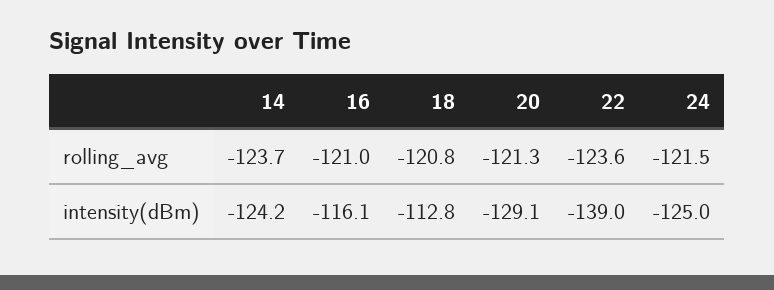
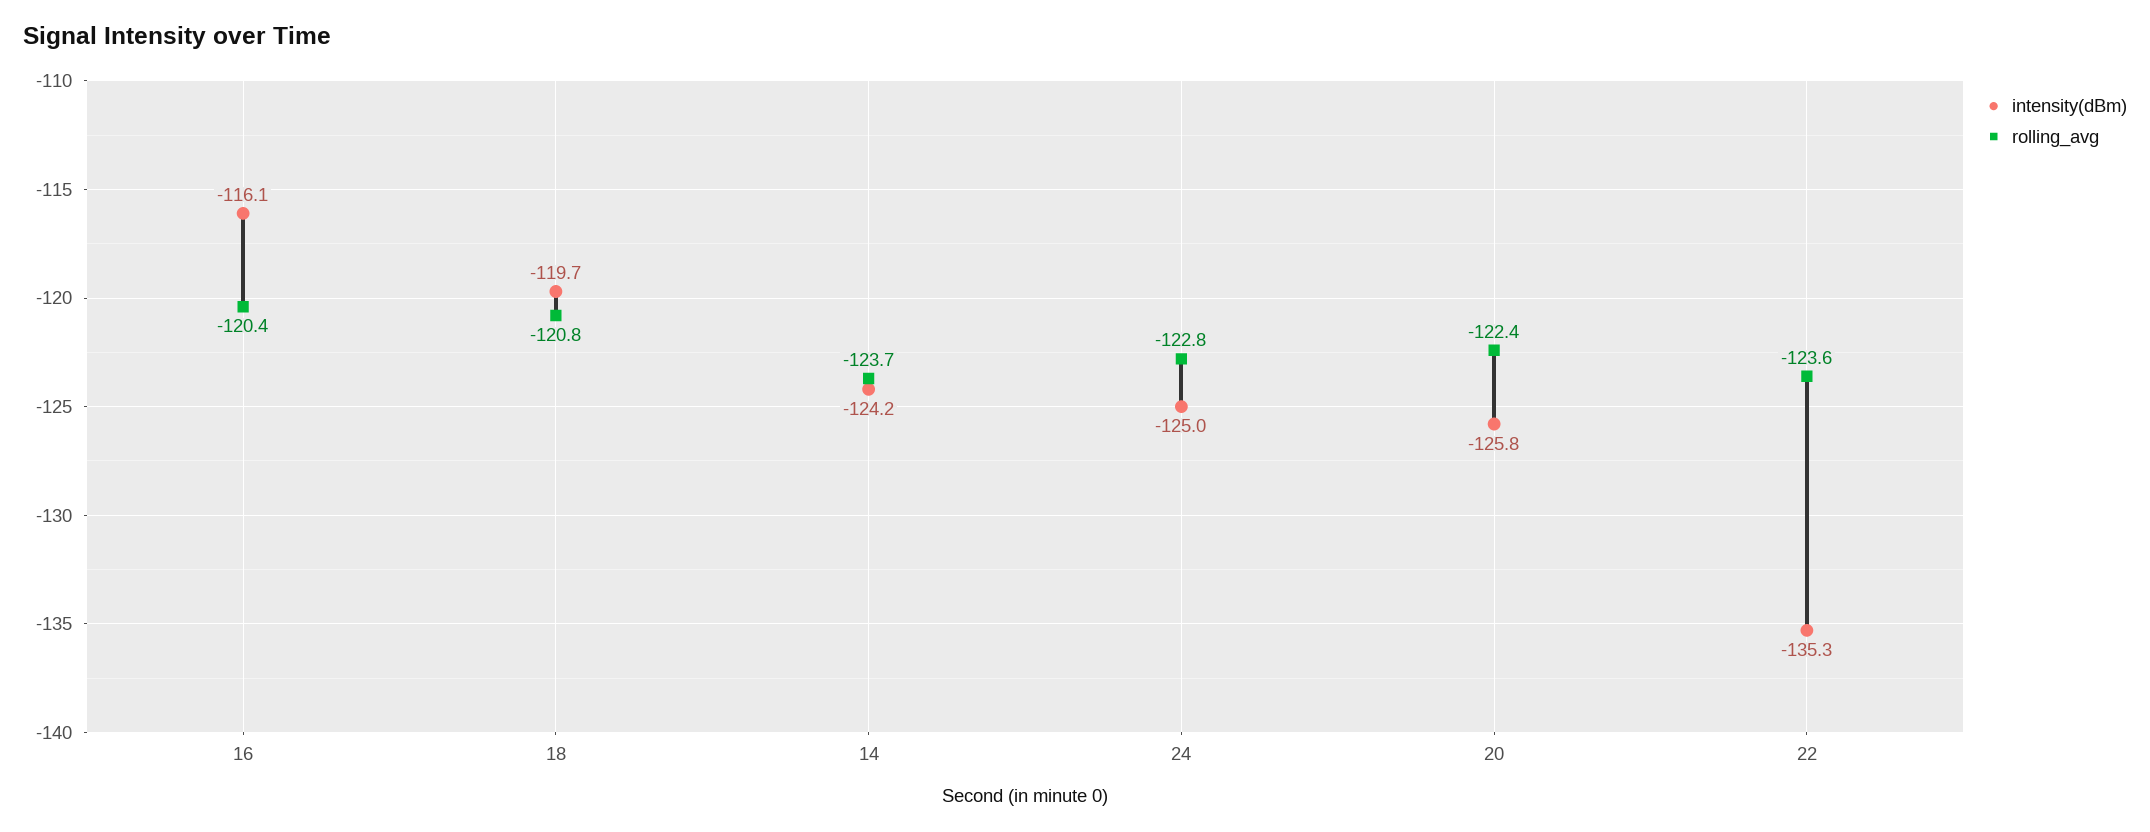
rolling_avg, 16: -121 -> -120.4
rolling_avg, 20: -121.3 -> -122.4
rolling_avg, 24: -121.5 -> -122.8
intensity(dBm), 18: -112.8 -> -119.7
intensity(dBm), 20: -129.1 -> -125.8
intensity(dBm), 22: -139 -> -135.3

